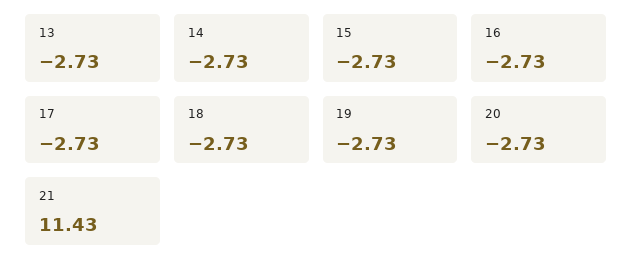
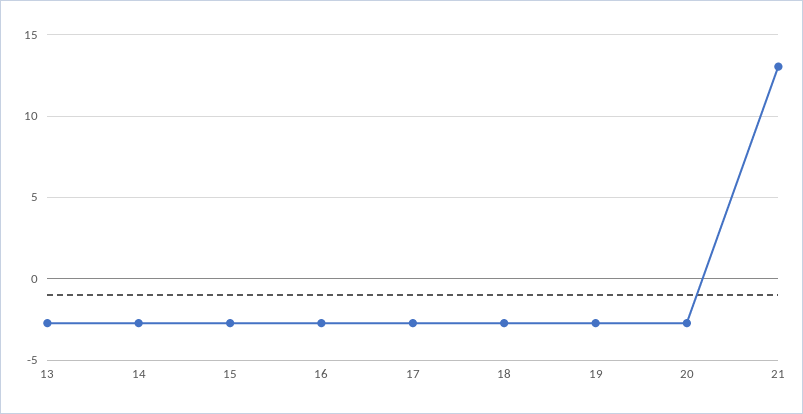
21: 11.43 -> 13

